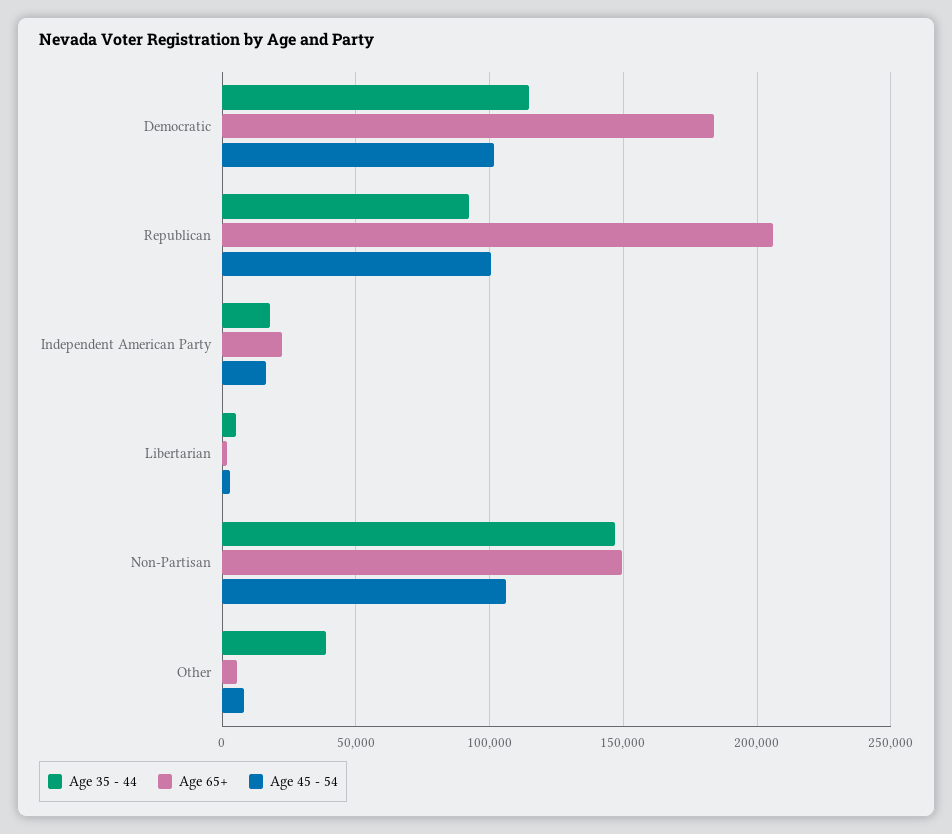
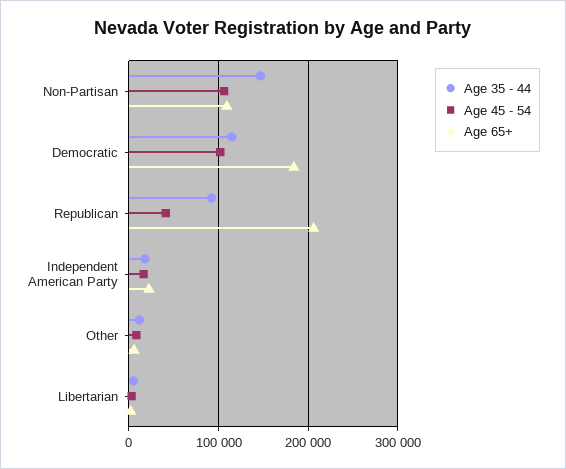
Age 45 - 54, Republican: 100000 -> 40000
Age 65+, Non-Partisan: 150000 -> 110000
Age 35 - 44, Other: 40000 -> 10000

